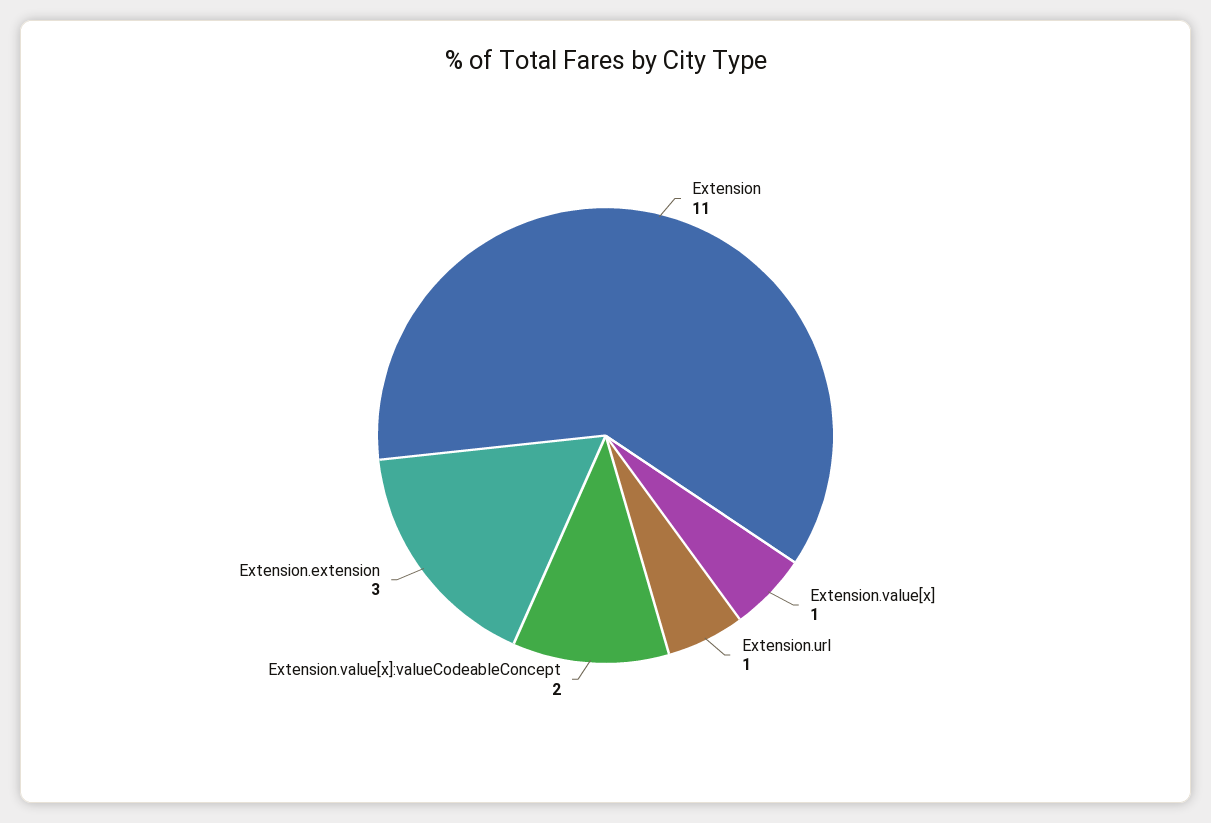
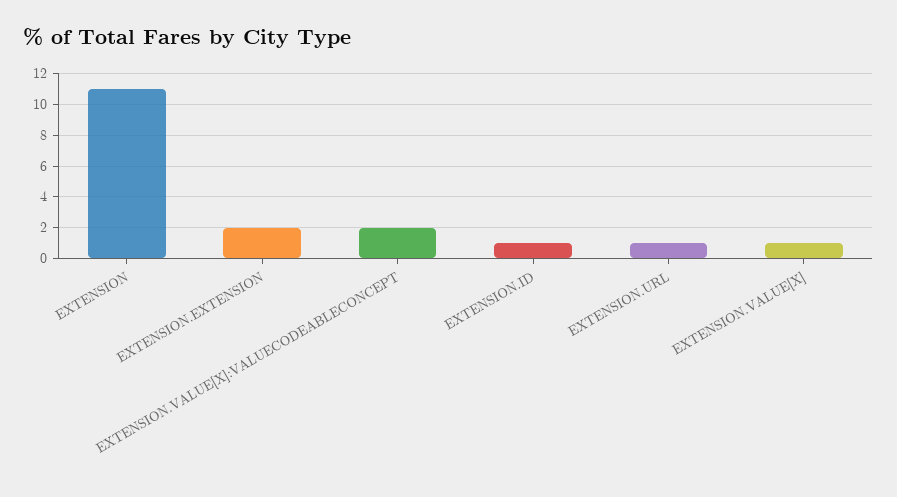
Extension.extension: 3 -> 2
EXTENSION.ID: none -> 1

